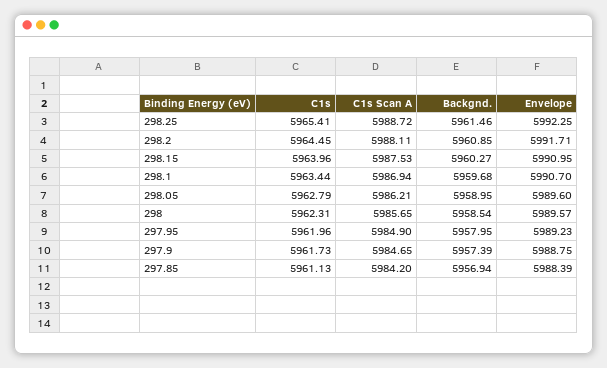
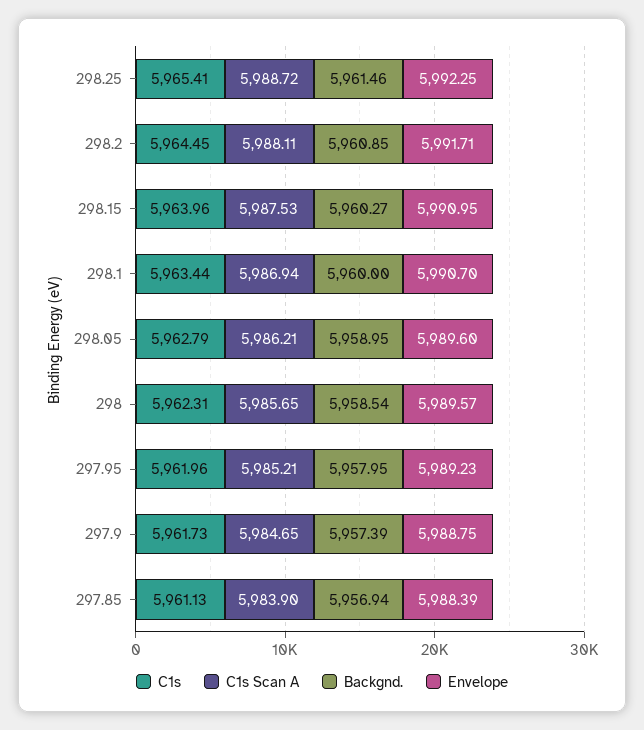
Backgnd., 298.1: 5959.68 -> 5960
C1s Scan A, 297.95: 5984.9 -> 5985.21
C1s Scan A, 297.85: 5984.2 -> 5983.9

